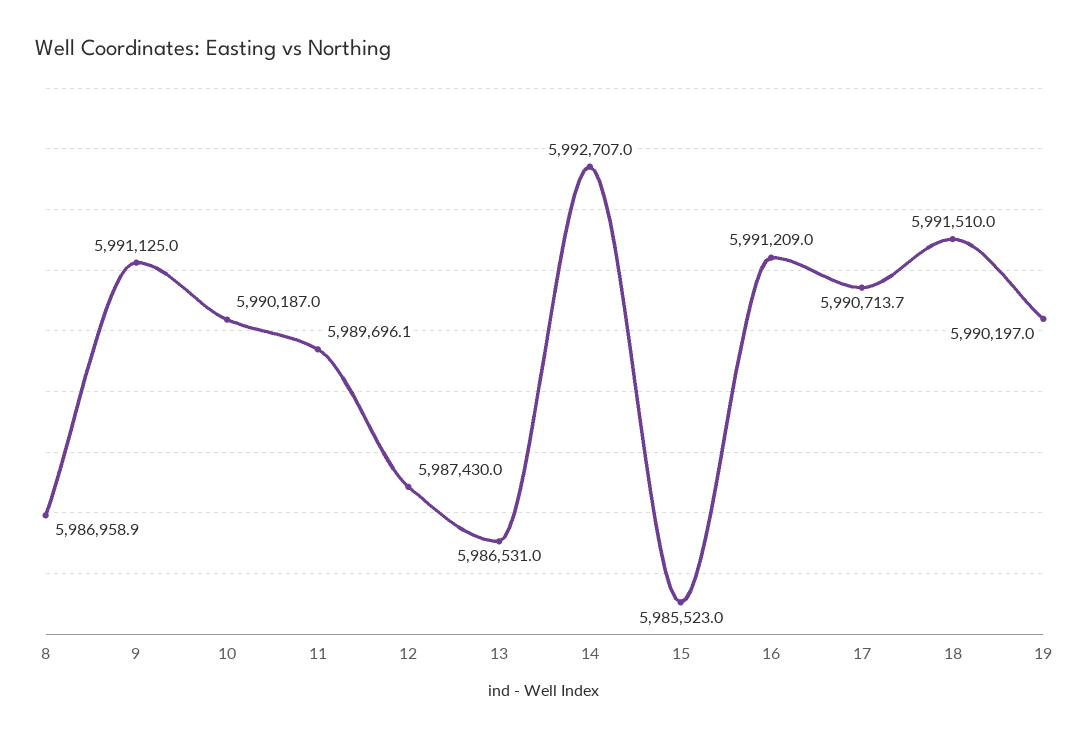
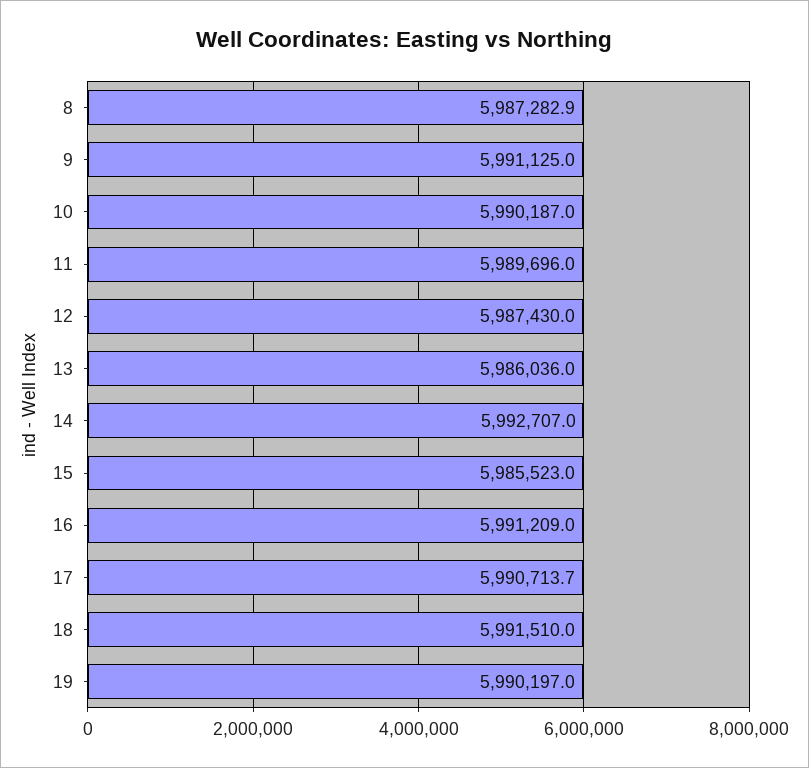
8: 5986958.9 -> 5987282.9
11: 5989696.1 -> 5989696
13: 5986531 -> 5986036

